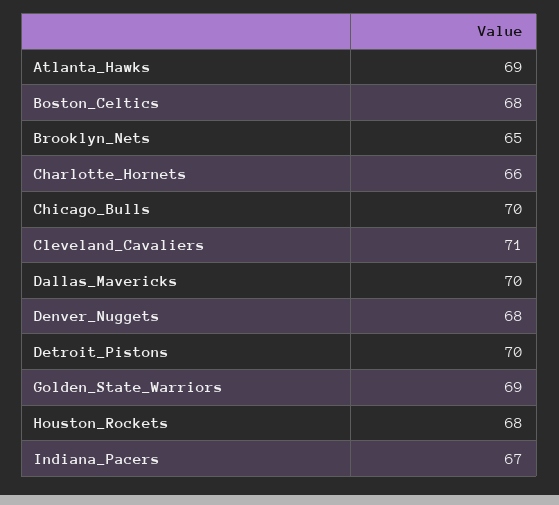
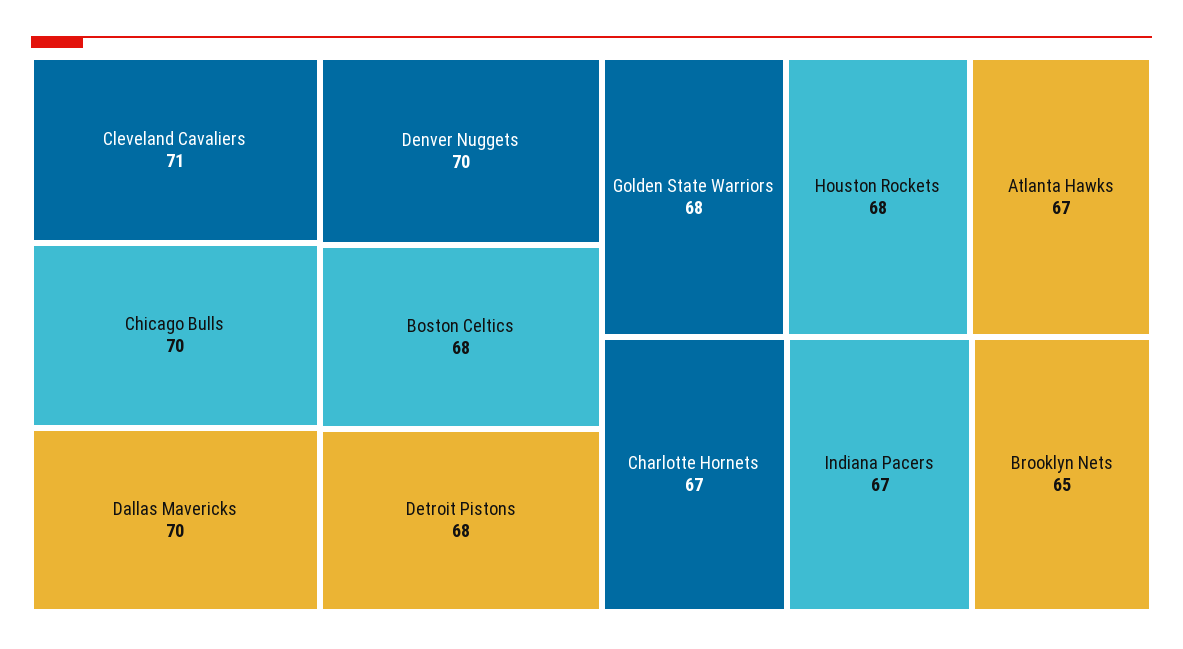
Atlanta_Hawks: 69 -> 67
Charlotte_Hornets: 66 -> 67
Denver_Nuggets: 68 -> 70
Detroit_Pistons: 70 -> 68
Golden_State_Warriors: 69 -> 68

